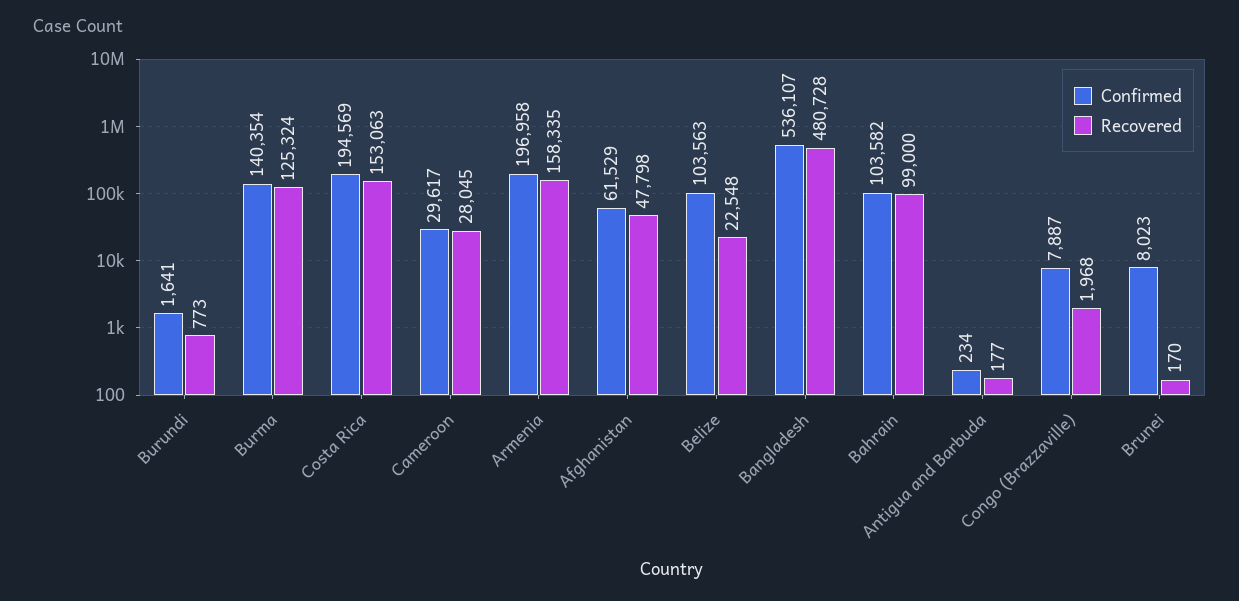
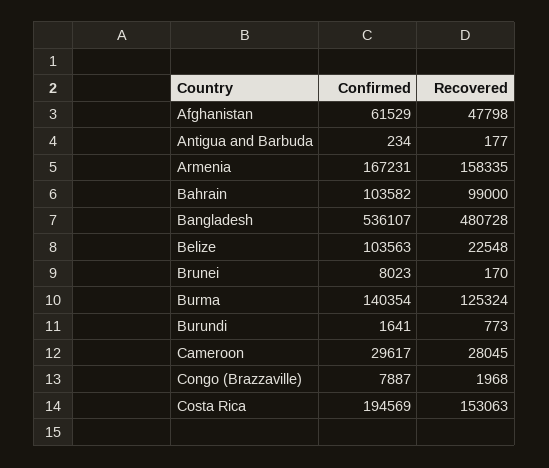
Confirmed, Armenia: 196958 -> 167231

